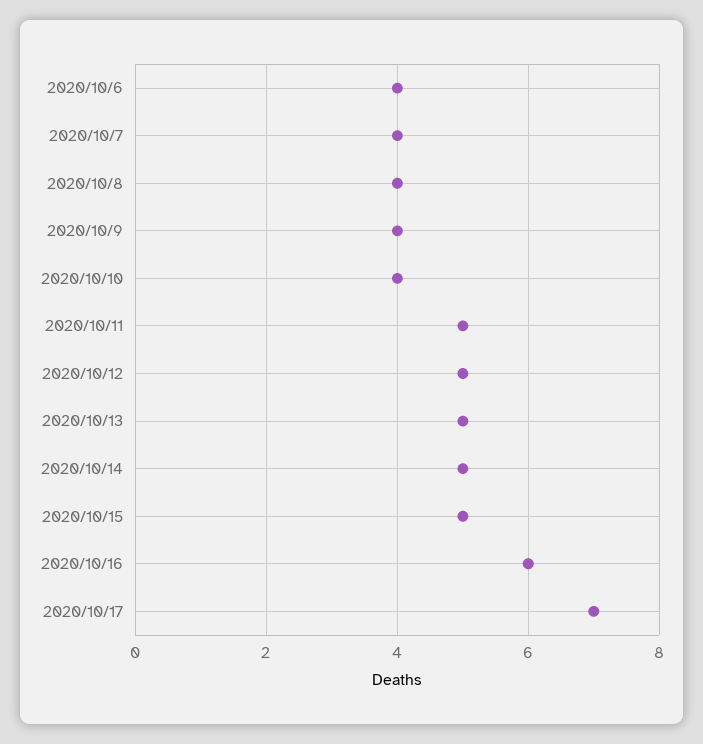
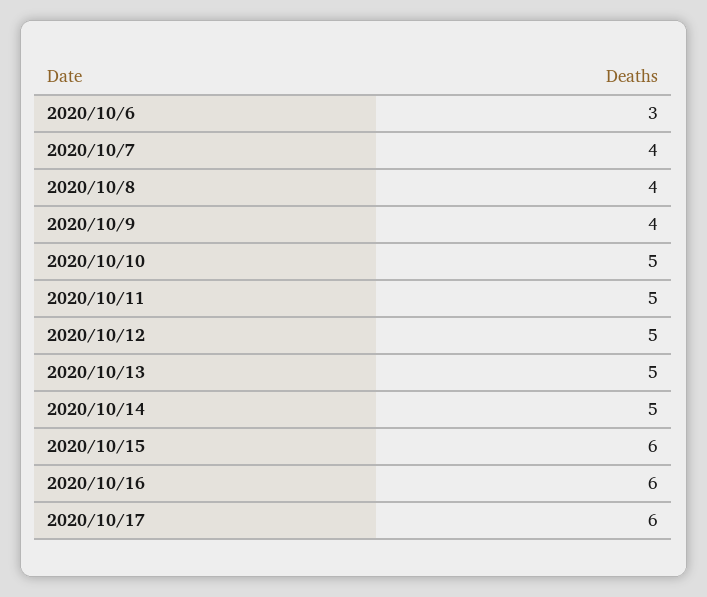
2020/10/6: 4 -> 3
2020/10/10: 4 -> 5
2020/10/15: 5 -> 6
2020/10/17: 7 -> 6

